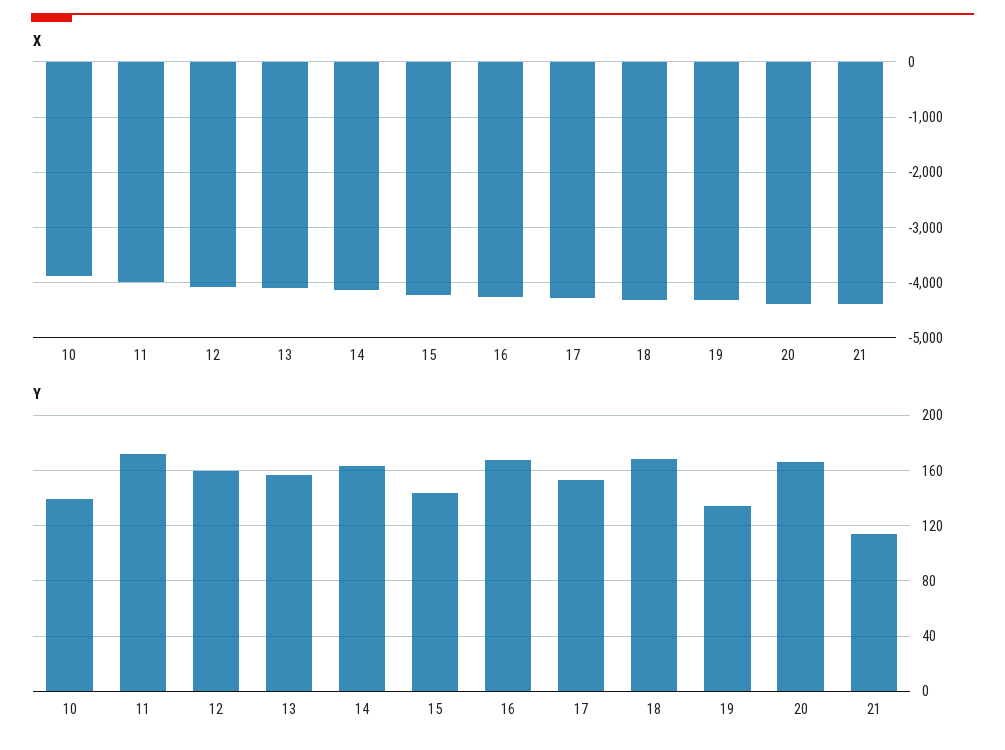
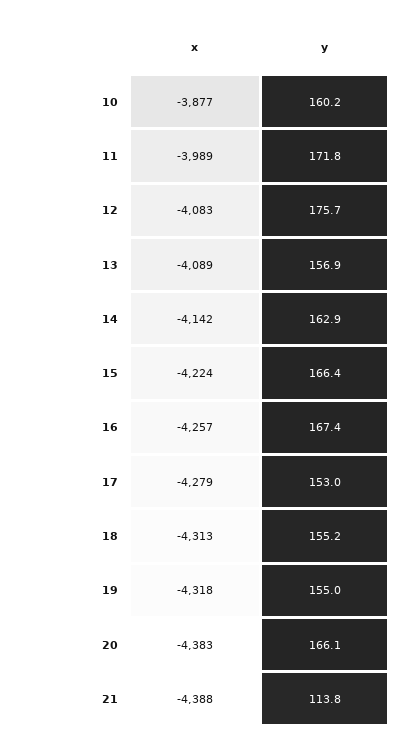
Y, 10: 140 -> 160.2
Y, 12: 160 -> 175.7
Y, 15: 145 -> 166.4
Y, 18: 170 -> 155.2
Y, 19: 135 -> 155

